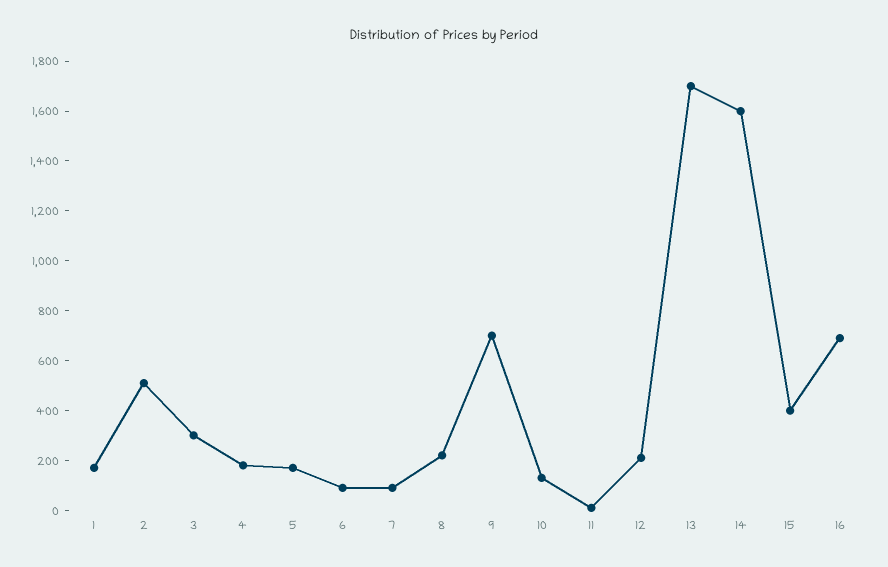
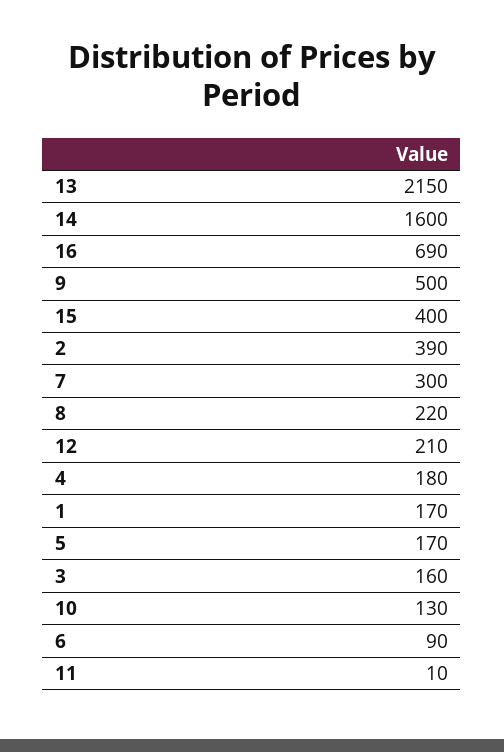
2: 500 -> 390
3: 300 -> 160
7: 100 -> 300
9: 700 -> 500
13: 1700 -> 2150

